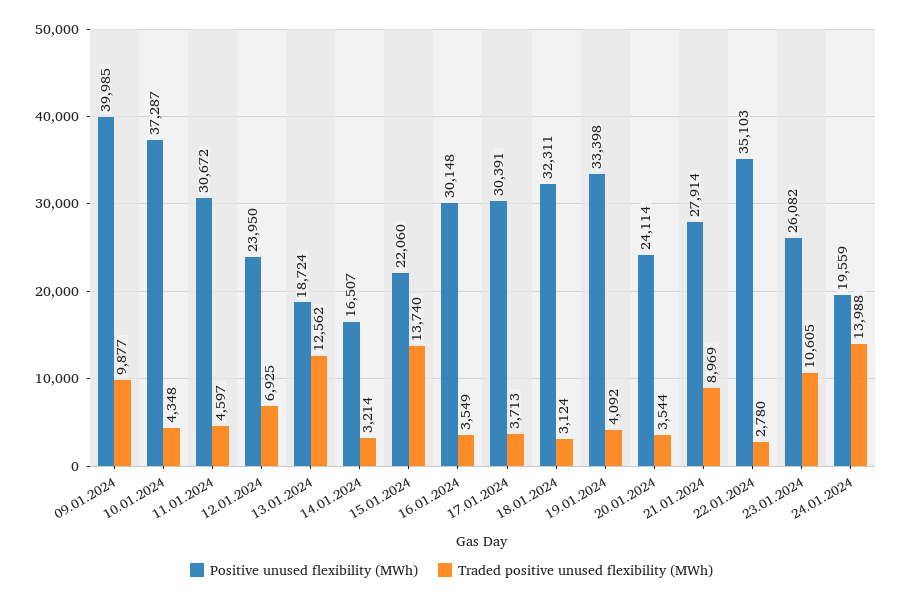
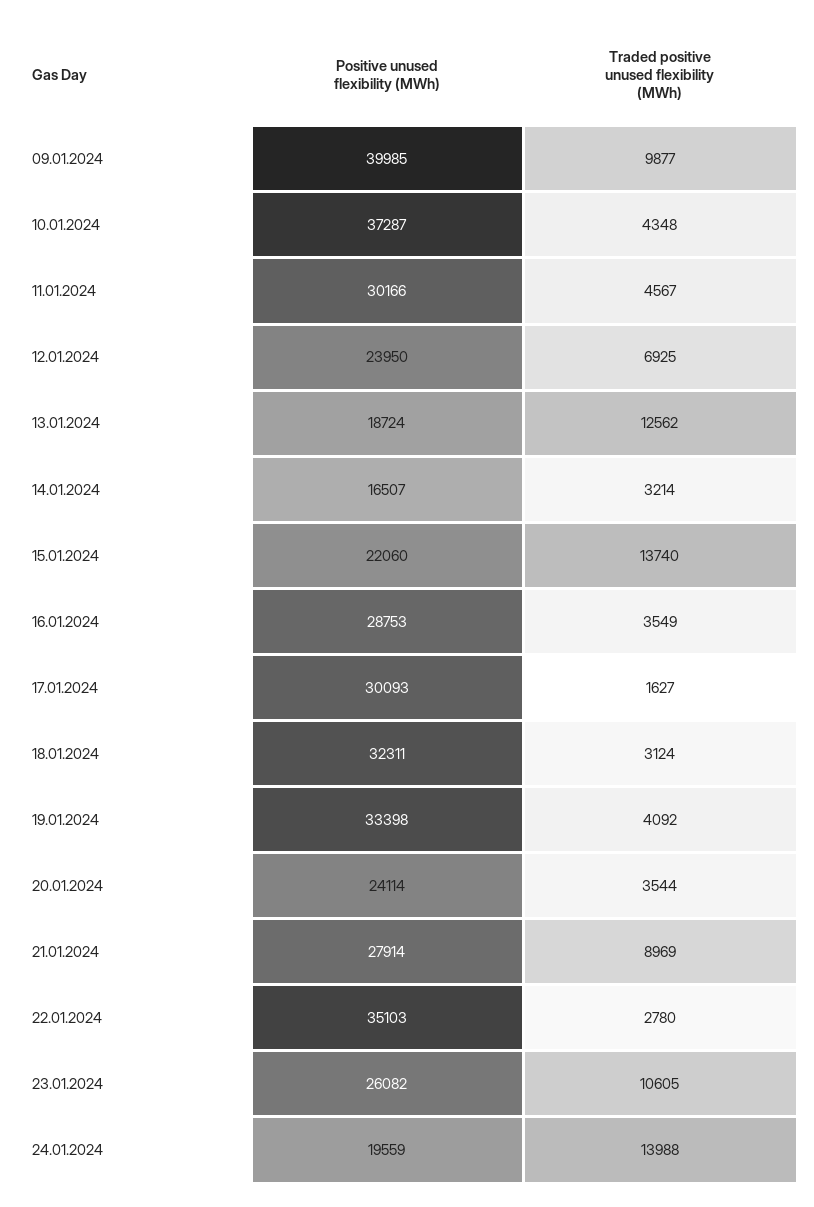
Positive unused flexibility (MWh), 11.01.2024: 30672 -> 30166
Traded positive unused flexibility (MWh), 11.01.2024: 4597 -> 4567
Positive unused flexibility (MWh), 16.01.2024: 30148 -> 28753
Positive unused flexibility (MWh), 17.01.2024: 30391 -> 30093
Traded positive unused flexibility (MWh), 17.01.2024: 3713 -> 1627

